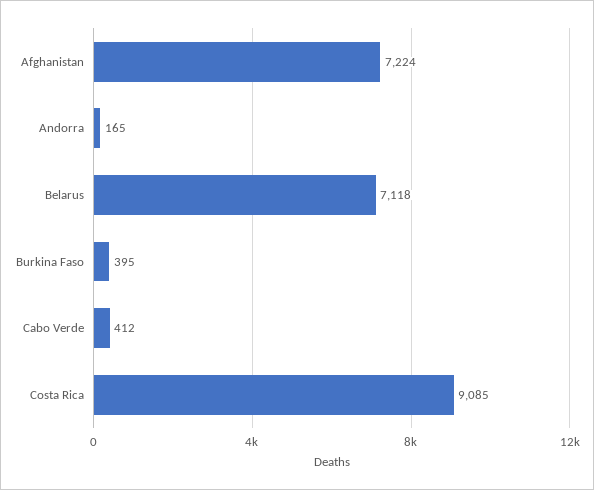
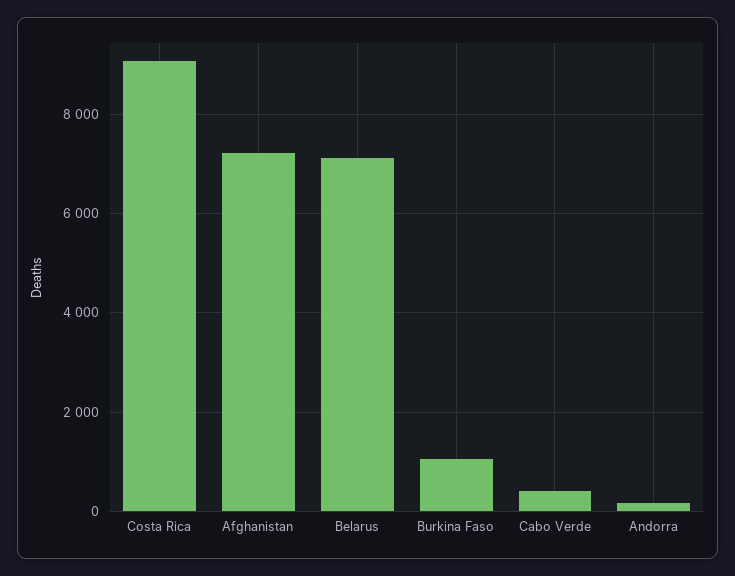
Burkina Faso: 395 -> 1000

